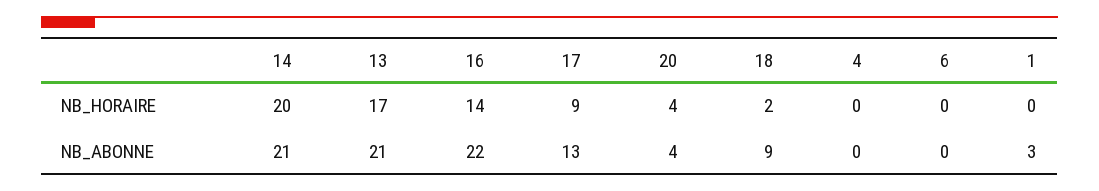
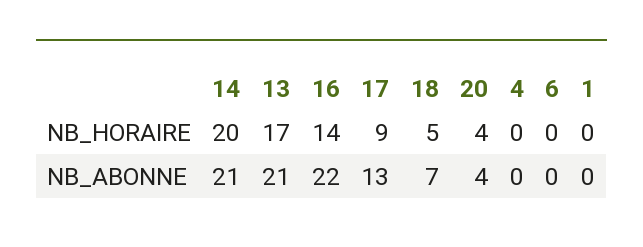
18, NB_HORAIRE: 2 -> 5
18, NB_ABONNE: 9 -> 7
1, NB_ABONNE: 3 -> 0

